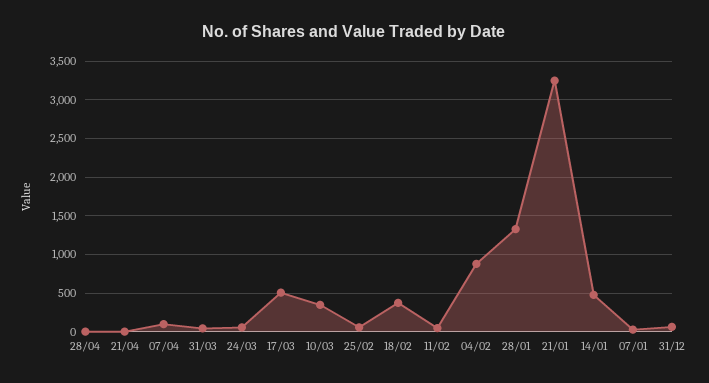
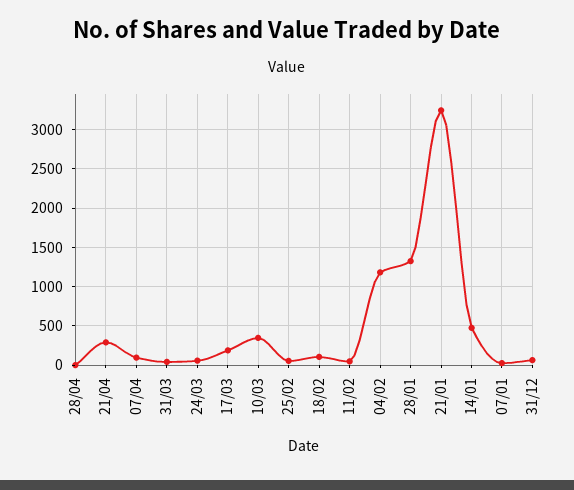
21/04: 0 -> 300
17/03: 500 -> 200
18/02: 400 -> 100
04/02: 900 -> 1200

